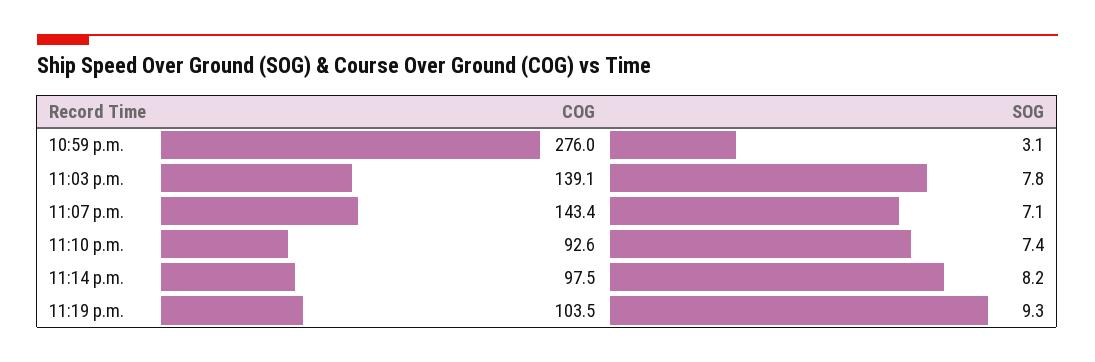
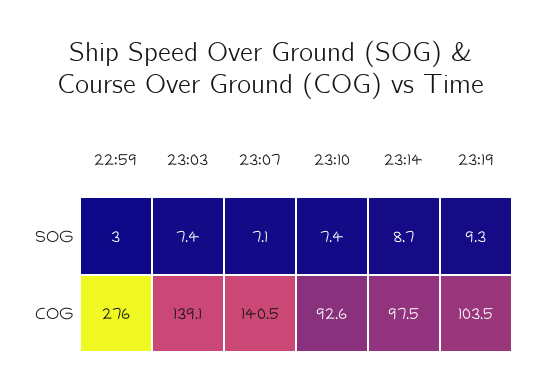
SOG, 10:59 p.m.: 3.1 -> 3
SOG, 11:03 p.m.: 7.8 -> 7.4
COG, 11:07 p.m.: 143.4 -> 140.5
SOG, 11:14 p.m.: 8.2 -> 8.7

